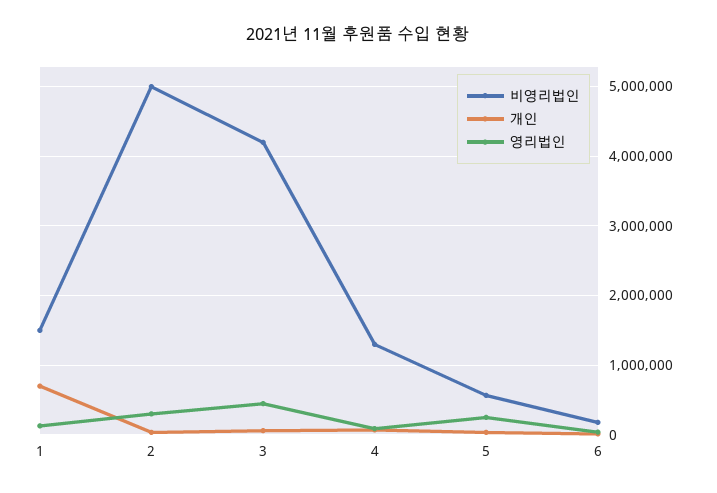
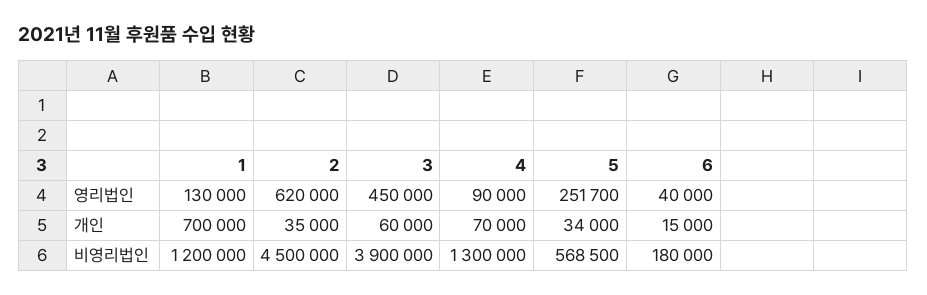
비영리법인, 1: 1500000 -> 1200000
비영리법인, 2: 5000000 -> 4500000
영리법인, 2: 300000 -> 620000
비영리법인, 3: 4200000 -> 3900000

